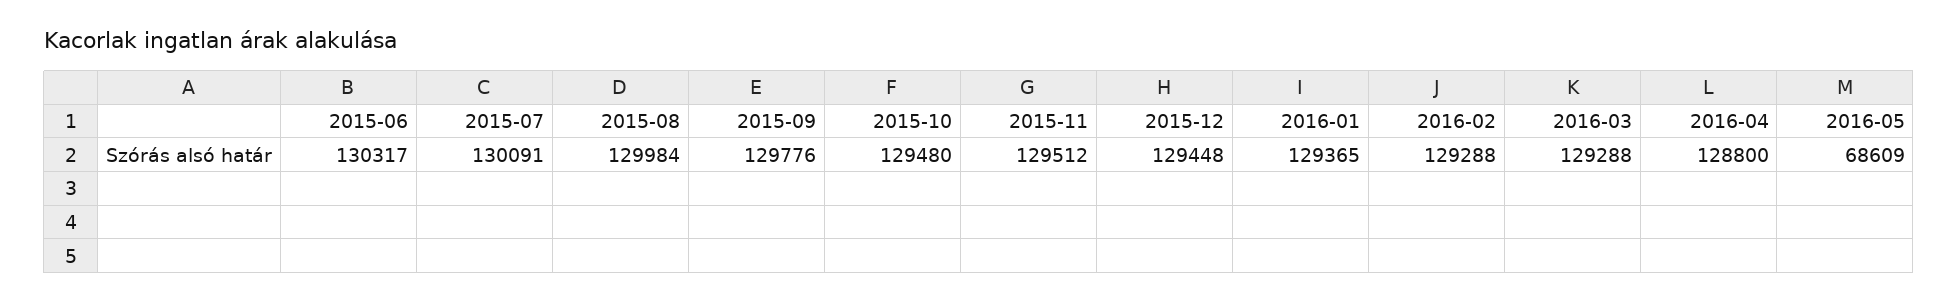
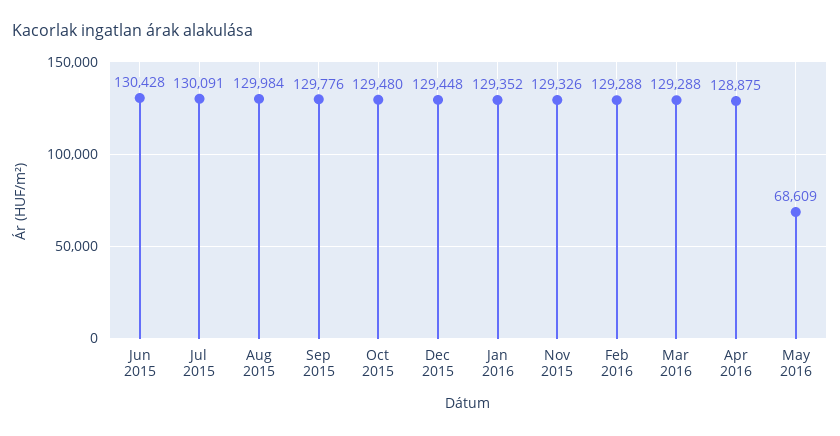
2015-06: 130317 -> 130428
2015-11: 129512 -> 129326
2016-01: 129365 -> 129352
2016-04: 128800 -> 128875

